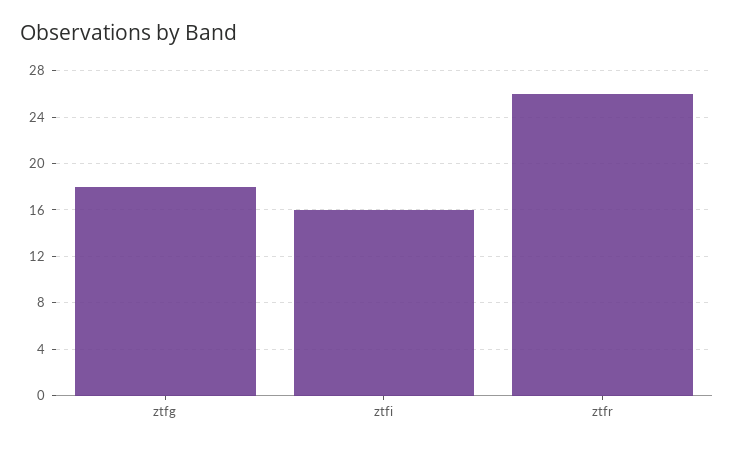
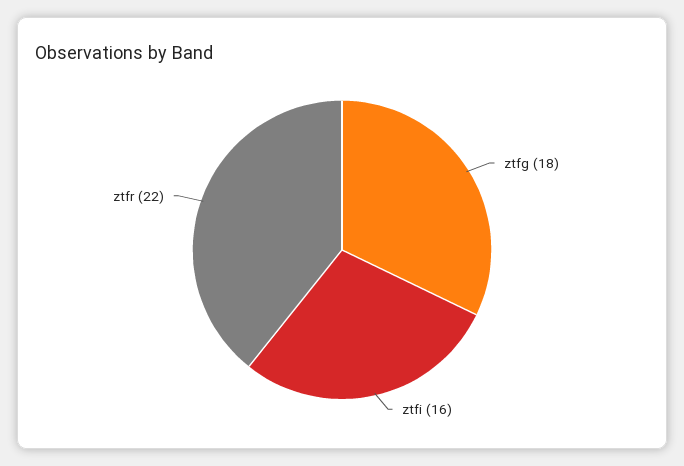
ztfr: 26 -> 22

